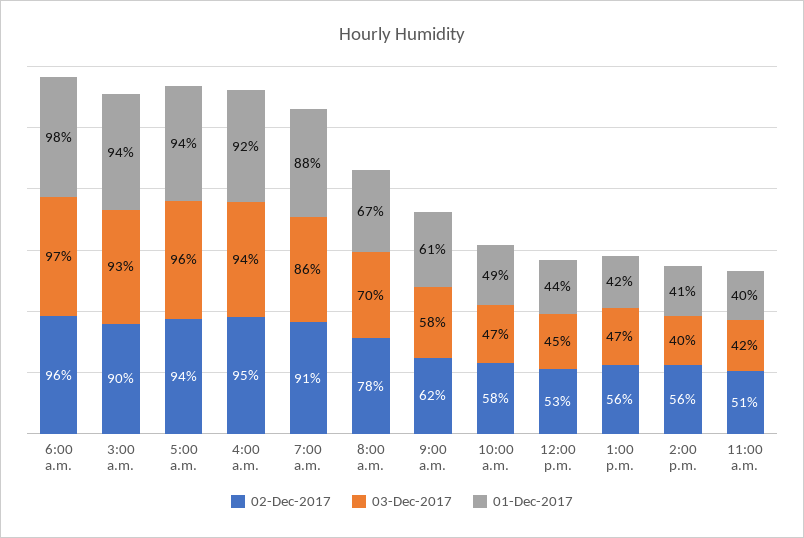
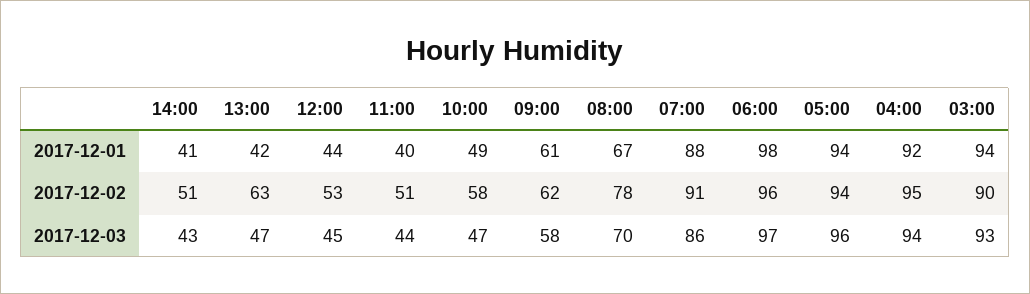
02-Dec-2017, 1:00 p.m.: 56 -> 63
02-Dec-2017, 2:00 p.m.: 56 -> 51
03-Dec-2017, 2:00 p.m.: 40 -> 43
03-Dec-2017, 11:00 a.m.: 42 -> 44

